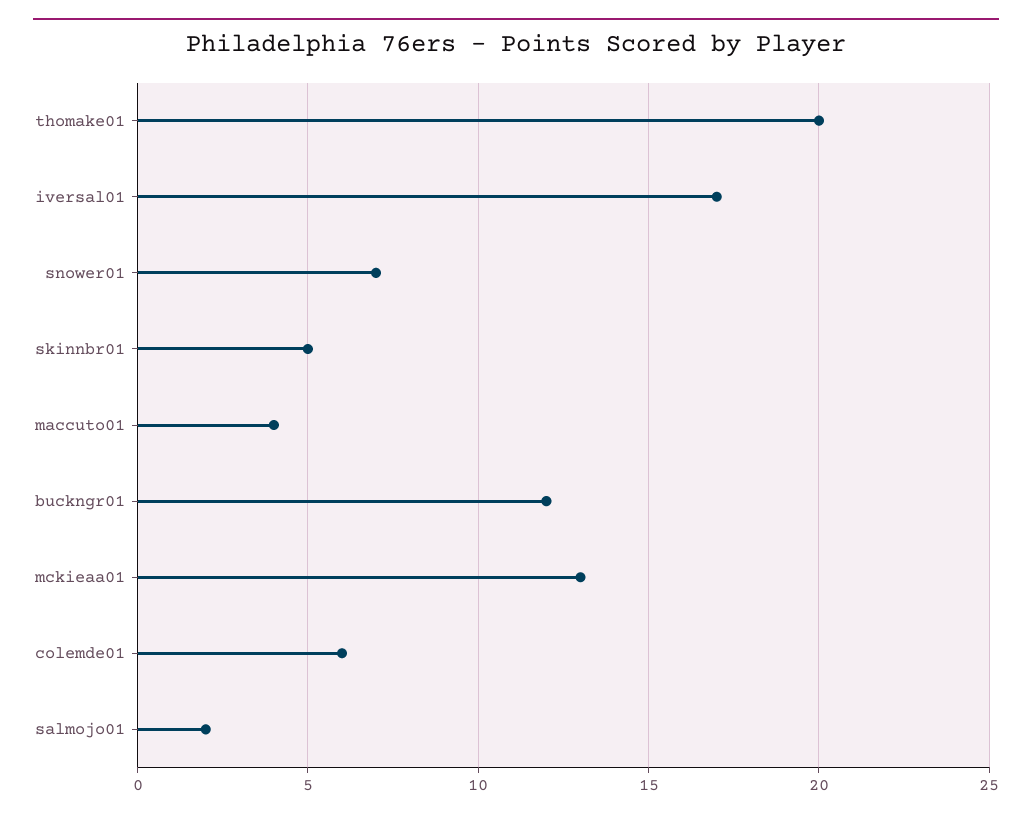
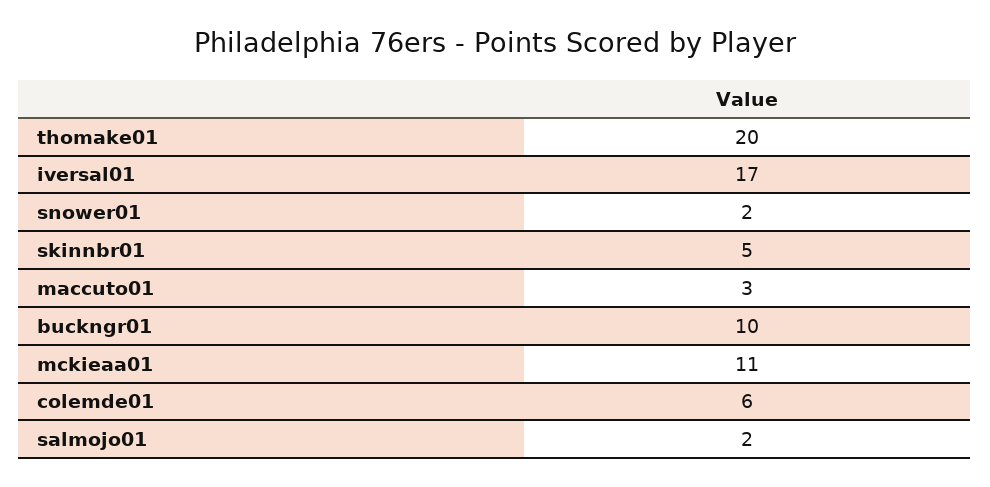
snower01: 7 -> 2
maccuto01: 4 -> 3
buckngr01: 12 -> 10
mckieaa01: 13 -> 11

